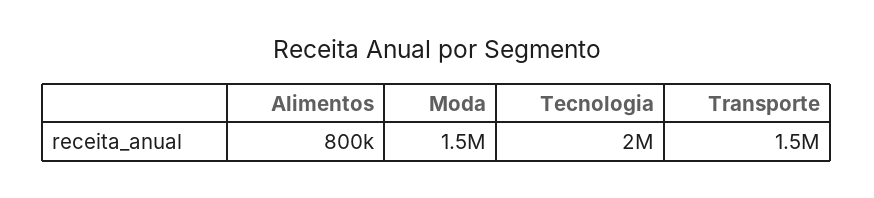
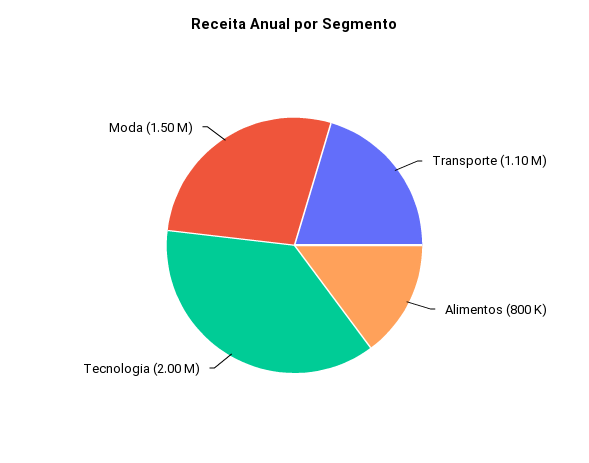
Transporte: 1500000 -> 1100000

